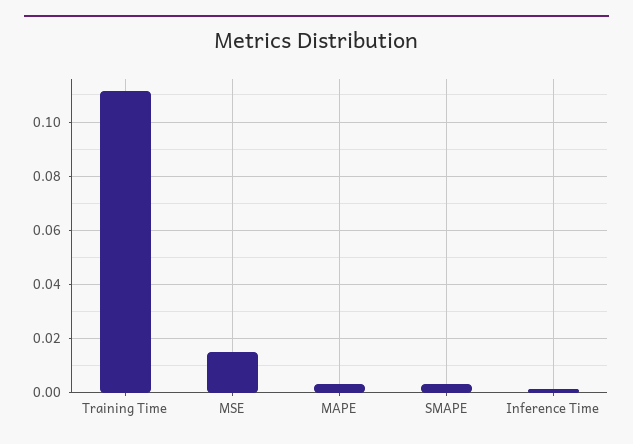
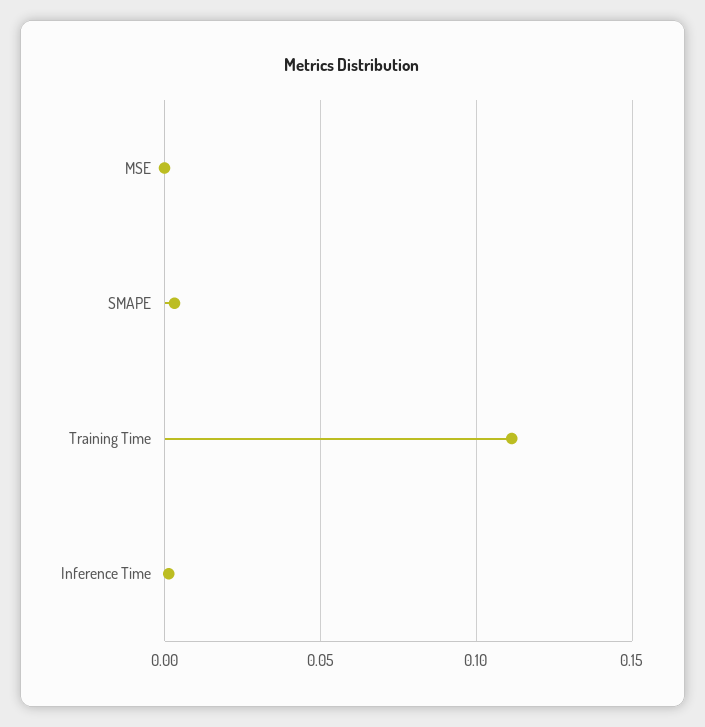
MSE: 0.015 -> 0
MAPE: 0.0025 -> none

